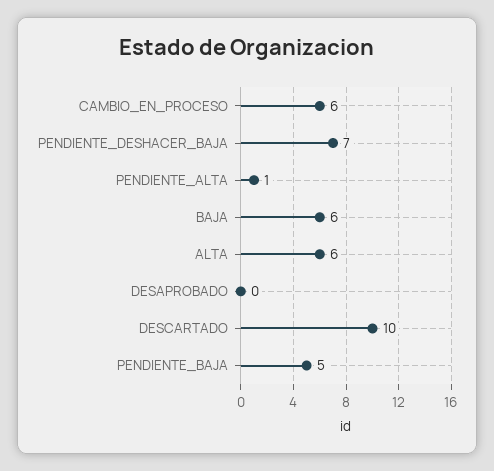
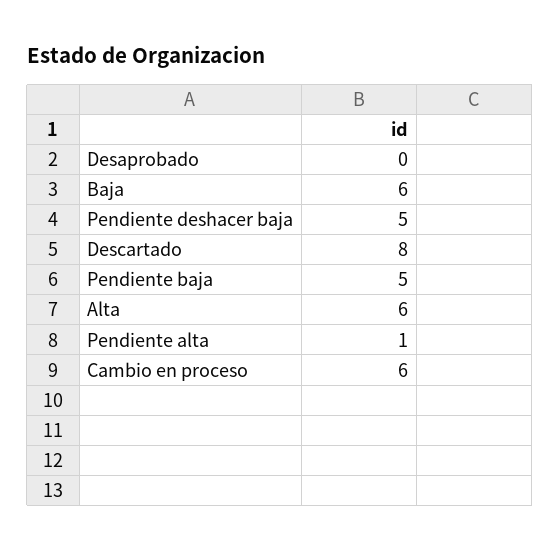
PENDIENTE_DESHACER_BAJA: 7 -> 5
DESCARTADO: 10 -> 8

